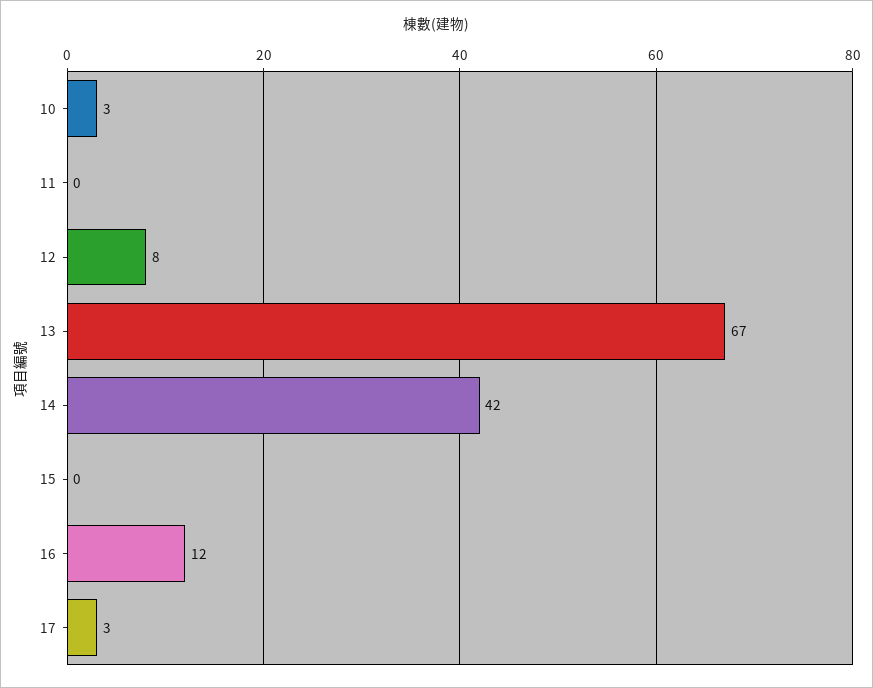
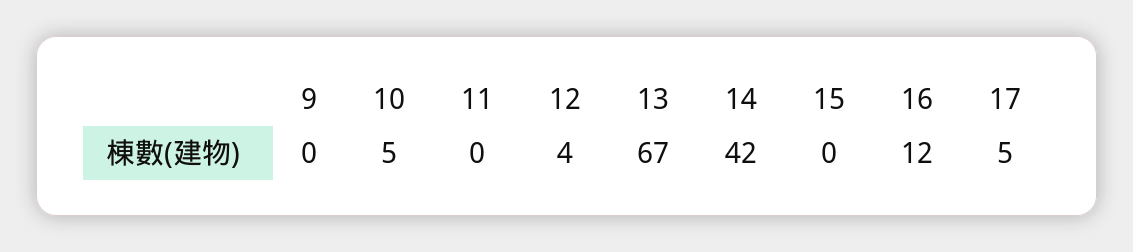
10: 3 -> 5
12: 8 -> 4
17: 3 -> 5
9: none -> 0

